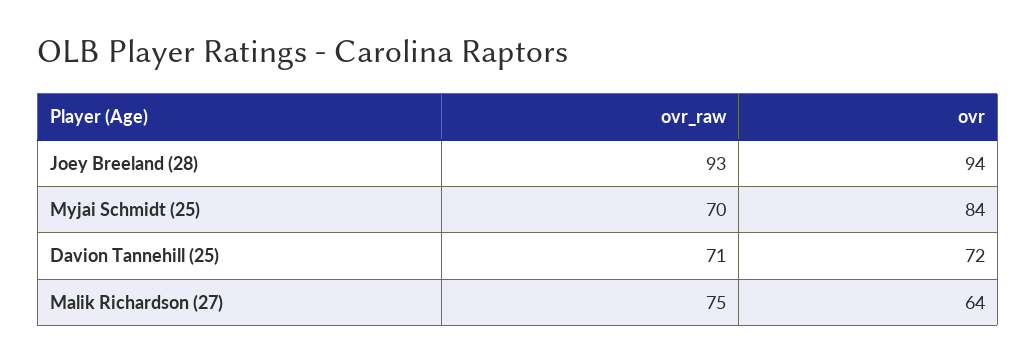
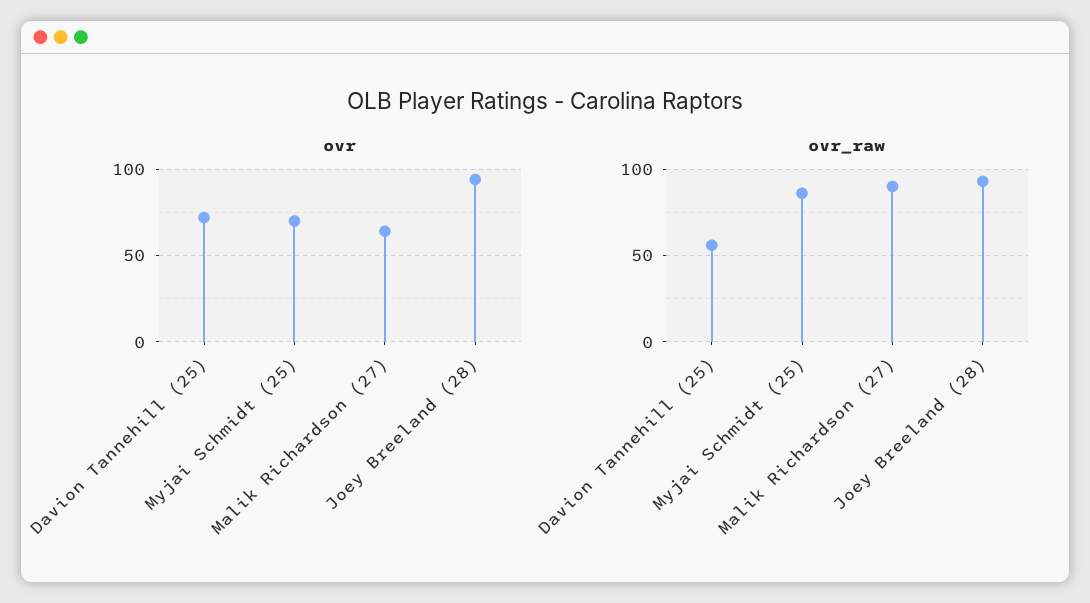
ovr_raw, Myjai Schmidt (25): 70 -> 85
ovr, Myjai Schmidt (25): 84 -> 70
ovr_raw, Davion Tannehill (25): 71 -> 55
ovr_raw, Malik Richardson (27): 75 -> 90

